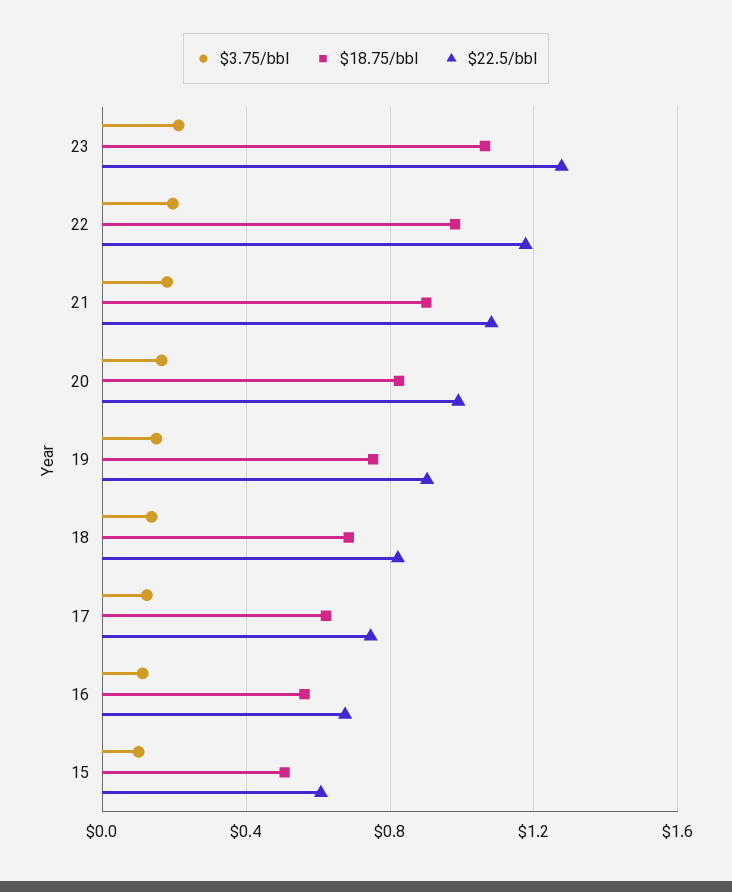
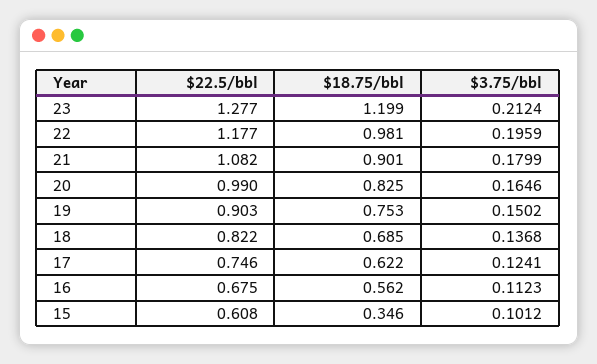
$18.75/bbl, 23: 1.05 -> 1.199
$18.75/bbl, 15: 0.5 -> 0.346

